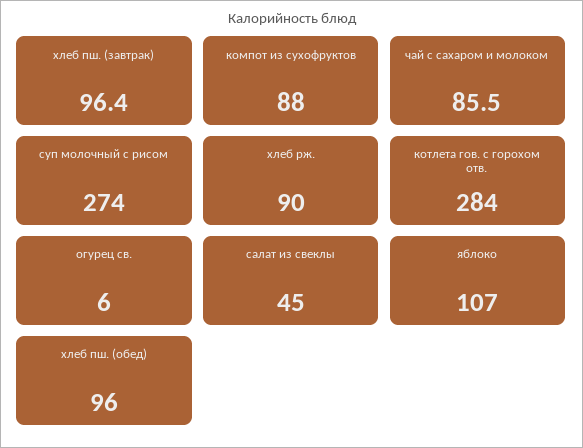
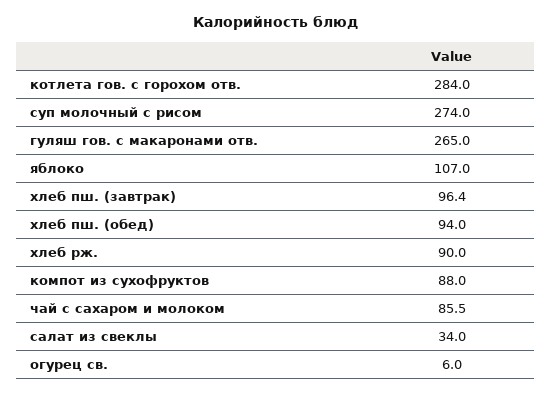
салат из свеклы: 45 -> 34
хлеб пш. (обед): 96 -> 94
гуляш гов. с макаронами отв.: none -> 265

